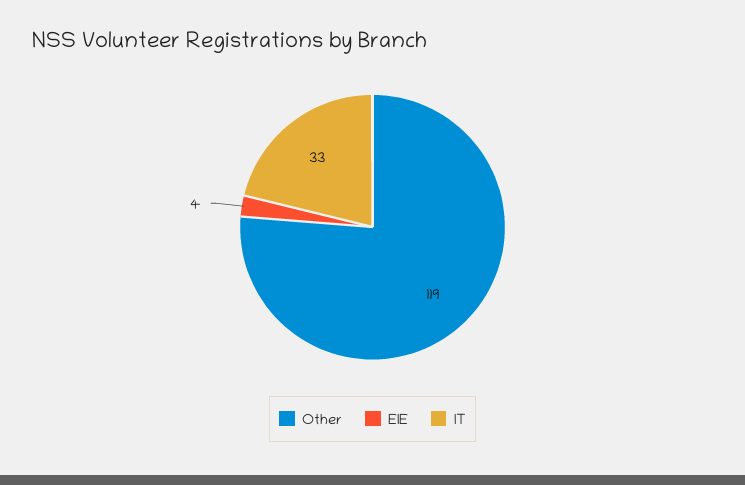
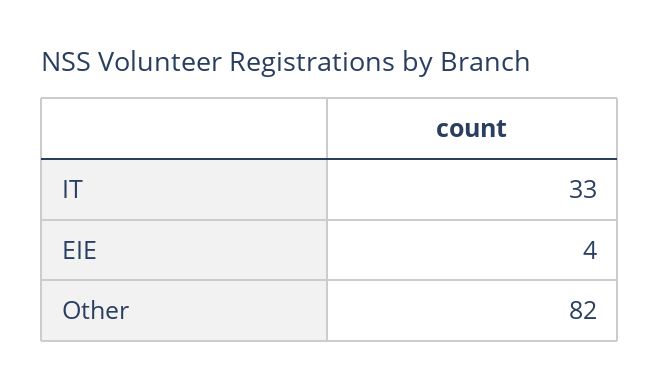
Other: 119 -> 82

